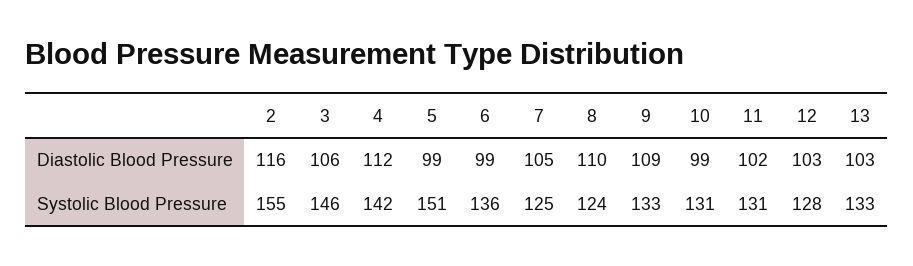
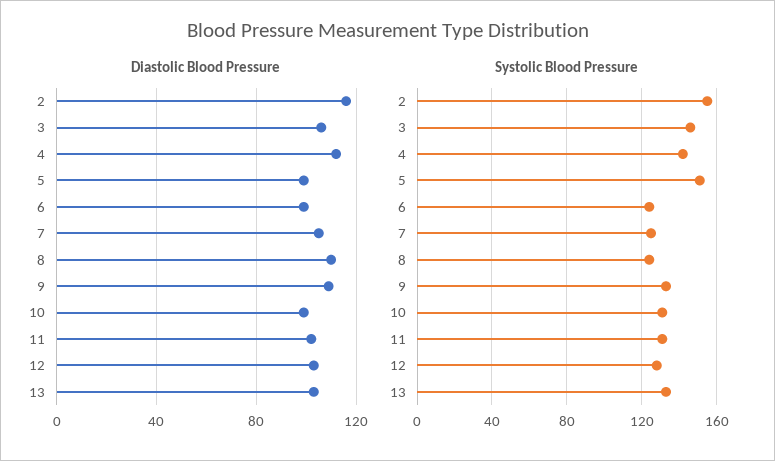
Systolic Blood Pressure, 6: 136 -> 125

